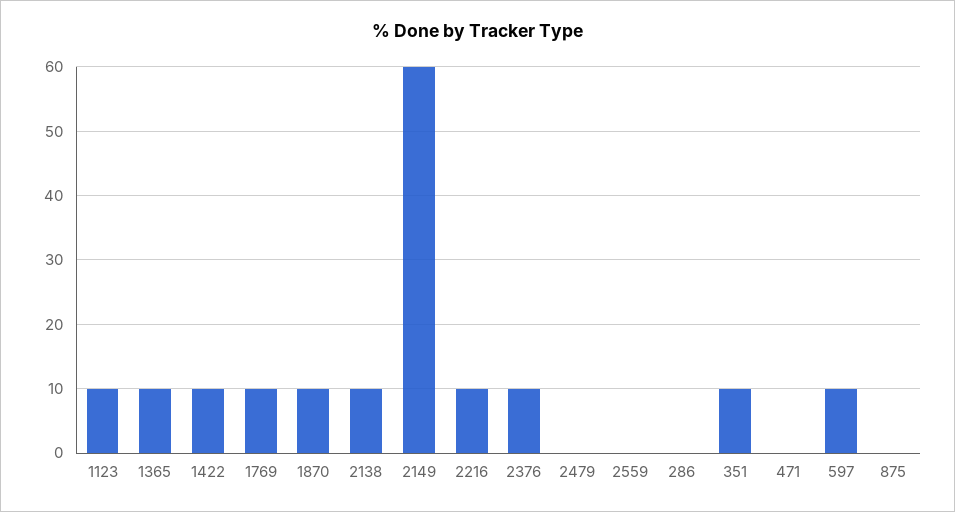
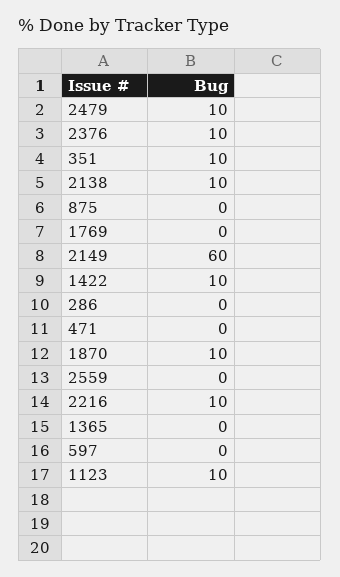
1365: 10 -> 0
1769: 10 -> 0
2479: 0 -> 10
597: 10 -> 0

